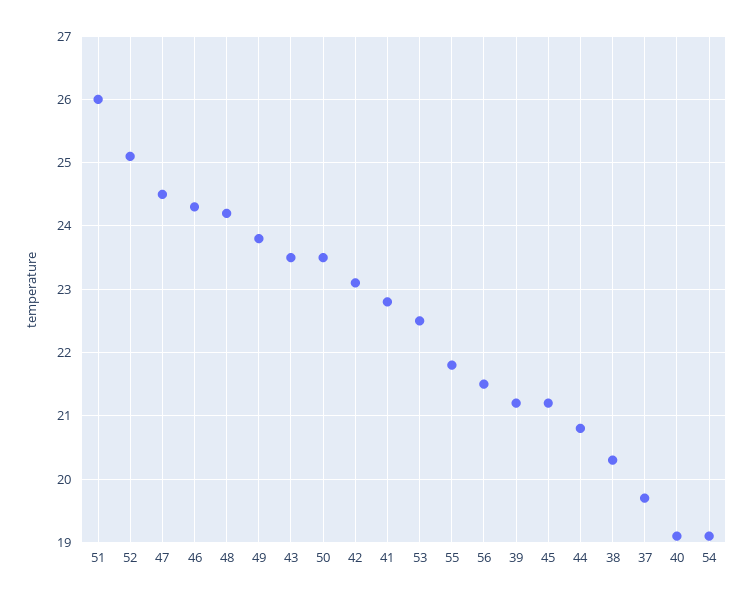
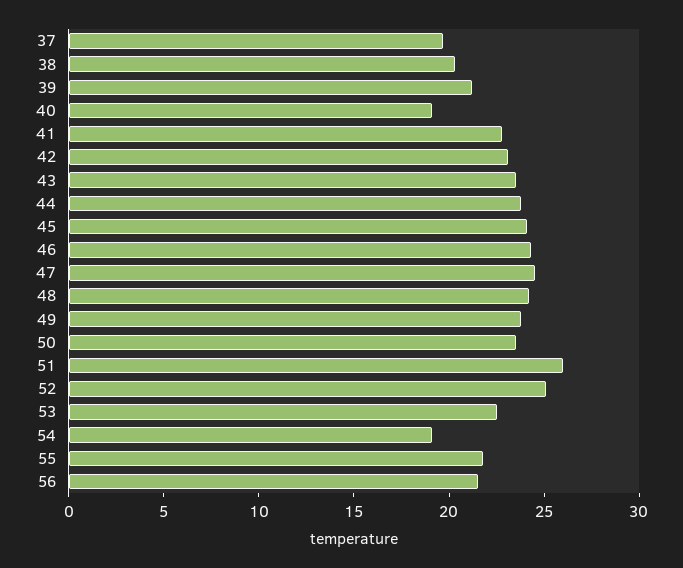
45: 21.2 -> 24
44: 20.8 -> 24

